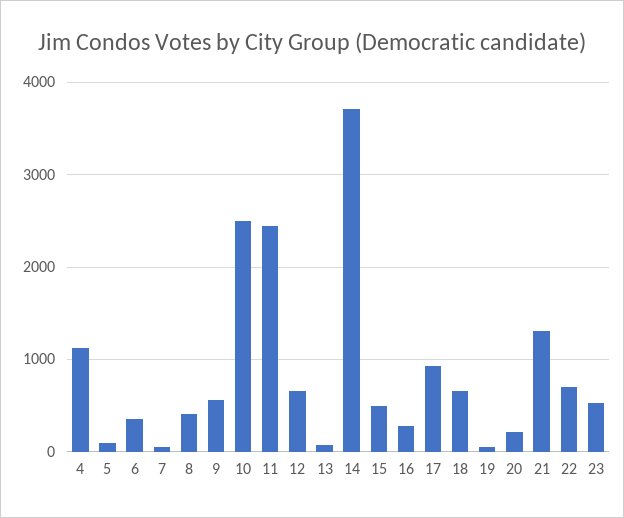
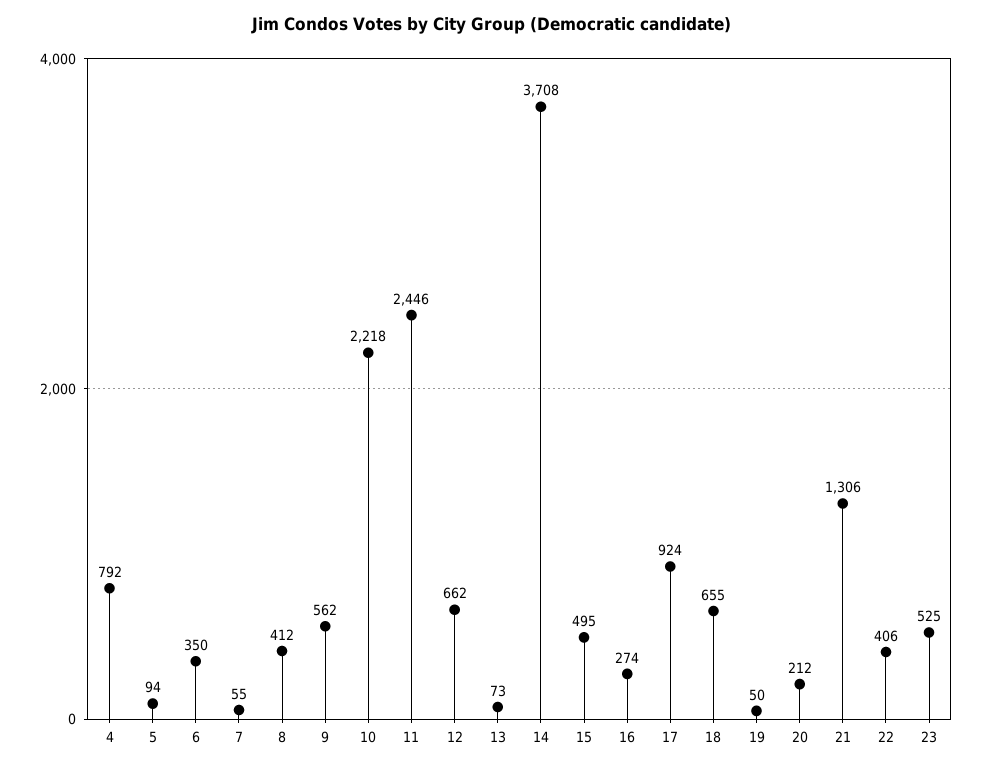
4: 1100 -> 792
10: 2500 -> 2218
22: 700 -> 406

